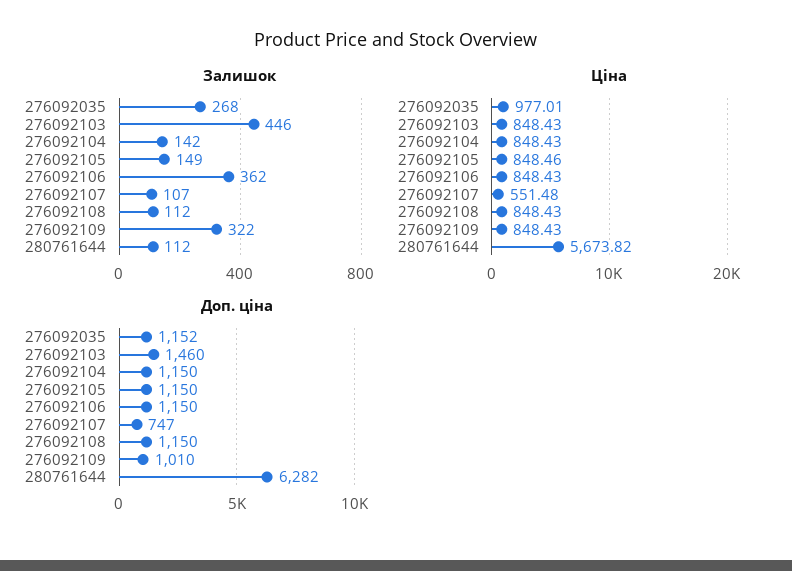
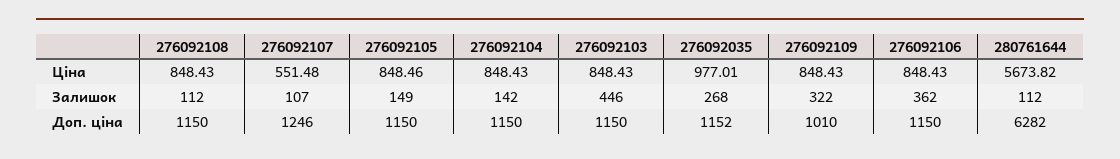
Доп. ціна, 276092103: 1460 -> 1150
Доп. ціна, 276092107: 747 -> 1246

